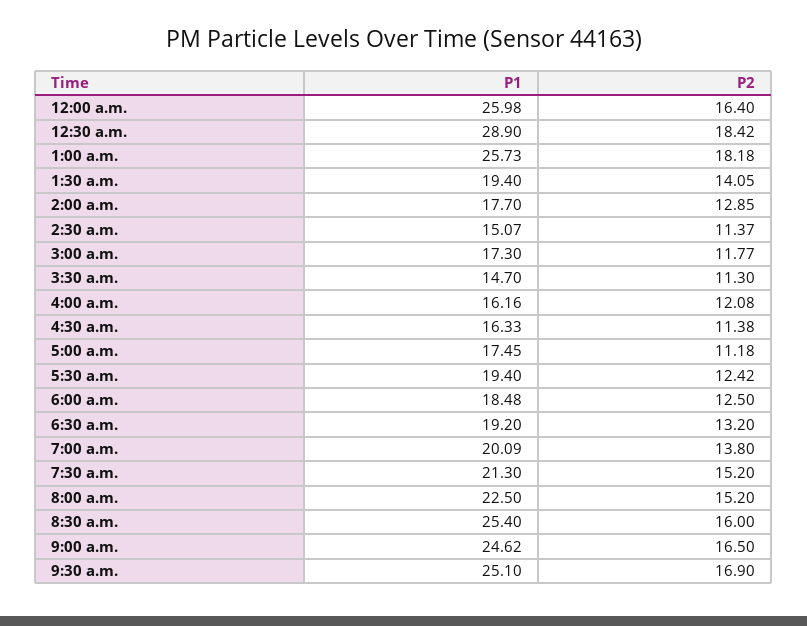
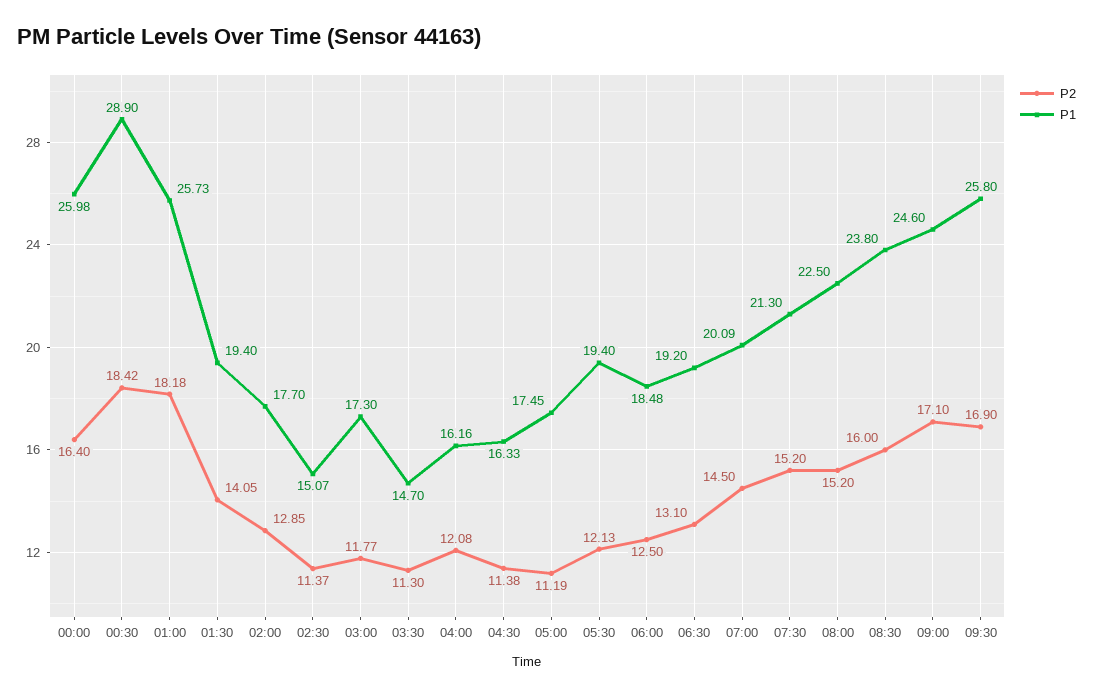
P2, 5:00 a.m.: 11.18 -> 11.19
P2, 5:30 a.m.: 12.42 -> 12.13
P2, 6:30 a.m.: 13.2 -> 13.1
P2, 7:00 a.m.: 13.8 -> 14.5
P1, 8:30 a.m.: 25.4 -> 23.8
P1, 9:00 a.m.: 24.62 -> 24.6
P2, 9:00 a.m.: 16.5 -> 17.1
P1, 9:30 a.m.: 25.1 -> 25.8

